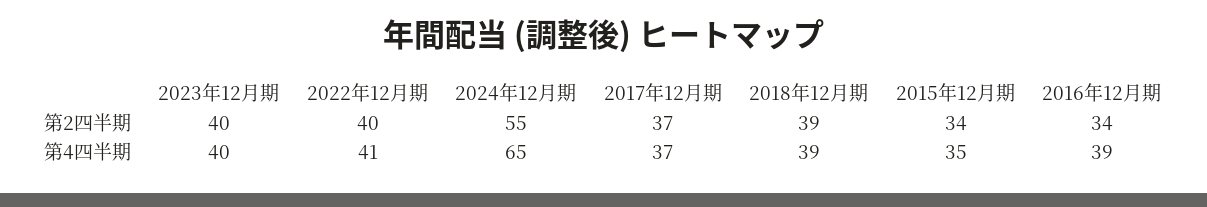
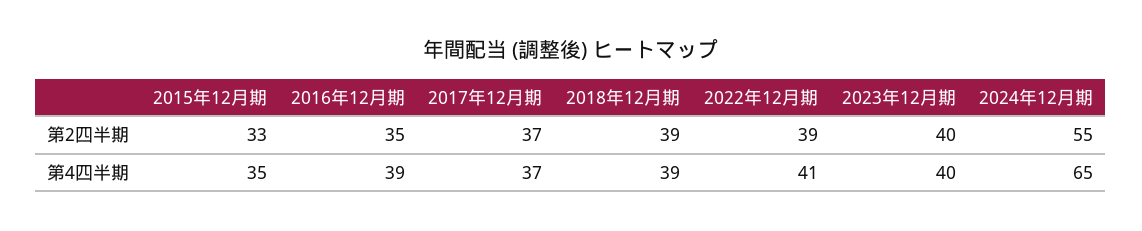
2022年12月期, 第2四半期: 40 -> 39
2015年12月期, 第2四半期: 34 -> 33
2016年12月期, 第2四半期: 34 -> 35

